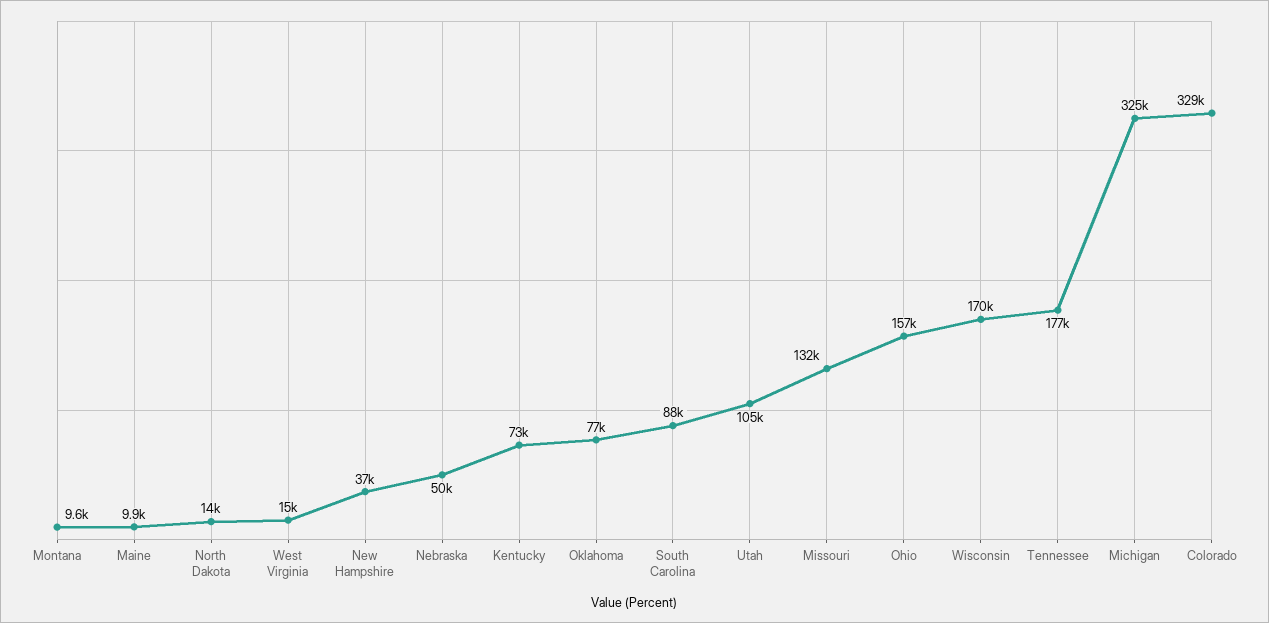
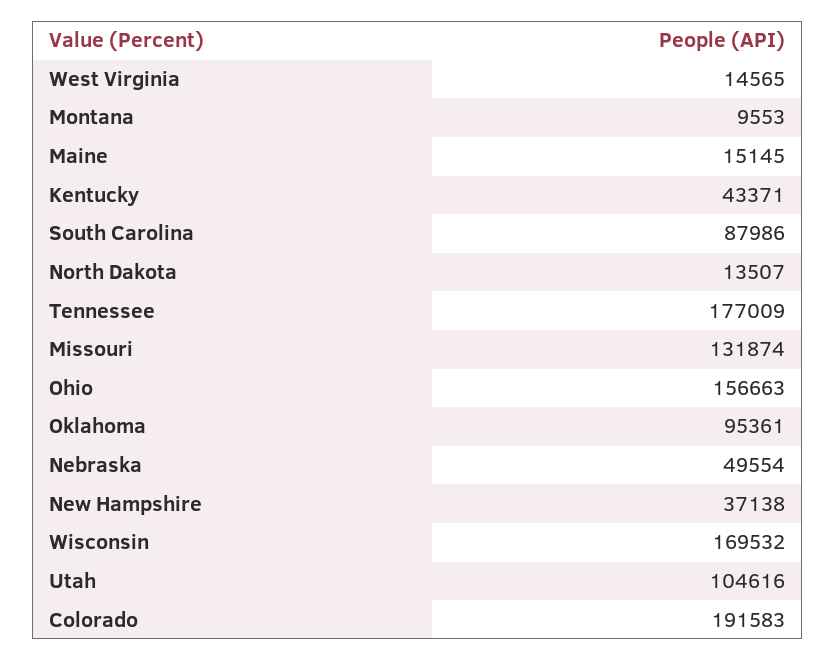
Maine: 9900 -> 15145
Kentucky: 73000 -> 43371
Oklahoma: 77000 -> 95361
Michigan: 325000 -> none
Colorado: 329000 -> 191583

